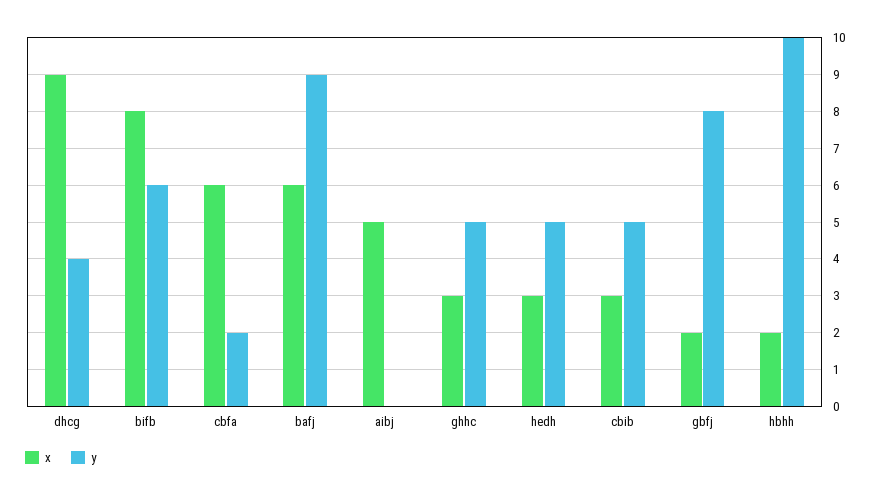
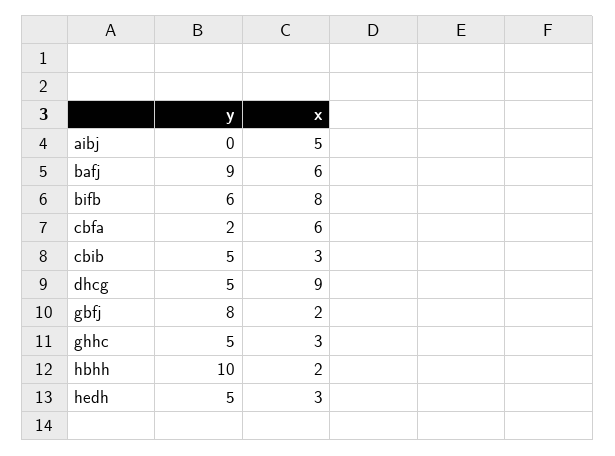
y, dhcg: 4 -> 5

